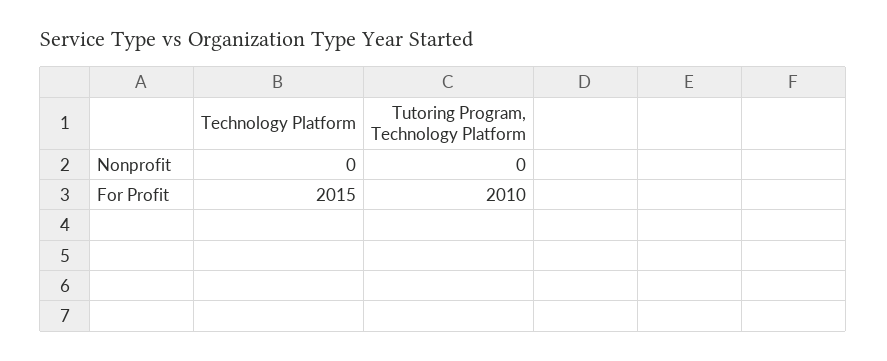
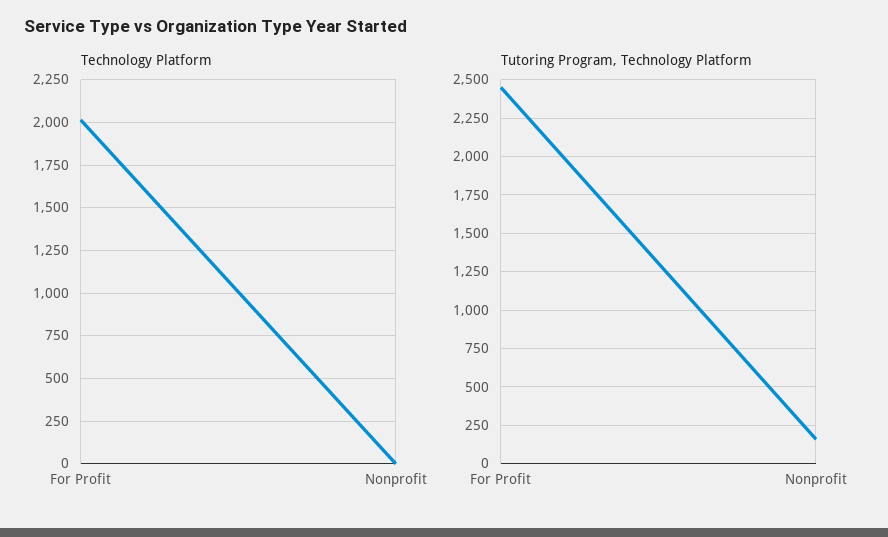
Tutoring Program, Technology Platform, Nonprofit: 0 -> 150
Tutoring Program, Technology Platform, For Profit: 2010 -> 2450

